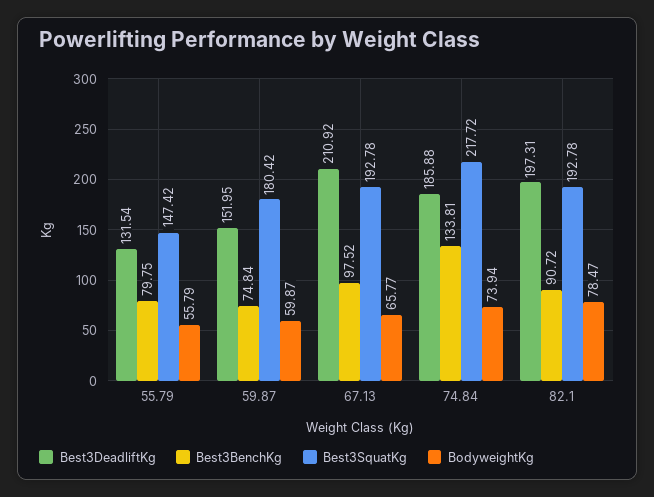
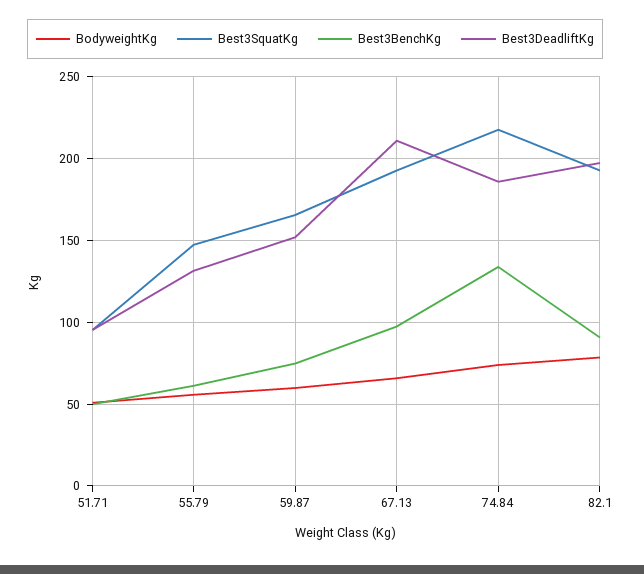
Best3BenchKg, 55.79: 79.75 -> 60
Best3SquatKg, 59.87: 180.42 -> 165
BodyweightKg, 51.71: none -> 50
Best3SquatKg, 51.71: none -> 95
Best3BenchKg, 51.71: none -> 50
Best3DeadliftKg, 51.71: none -> 95

